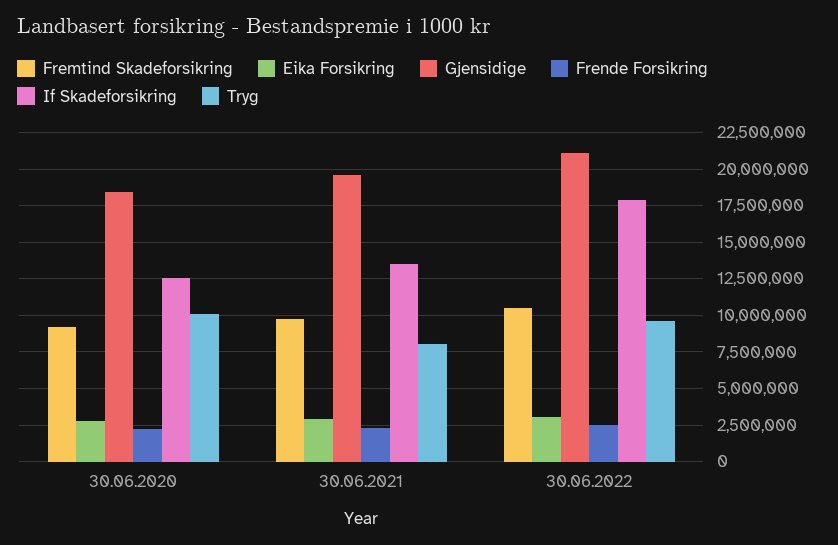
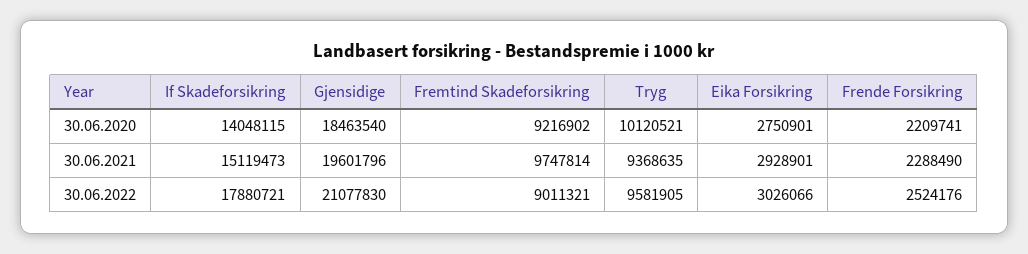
If Skadeforsikring, 30.06.2020: 12500000 -> 14048115
If Skadeforsikring, 30.06.2021: 13500000 -> 15119473
Tryg, 30.06.2021: 8000000 -> 9368635
Fremtind Skadeforsikring, 30.06.2022: 10500000 -> 9011321

